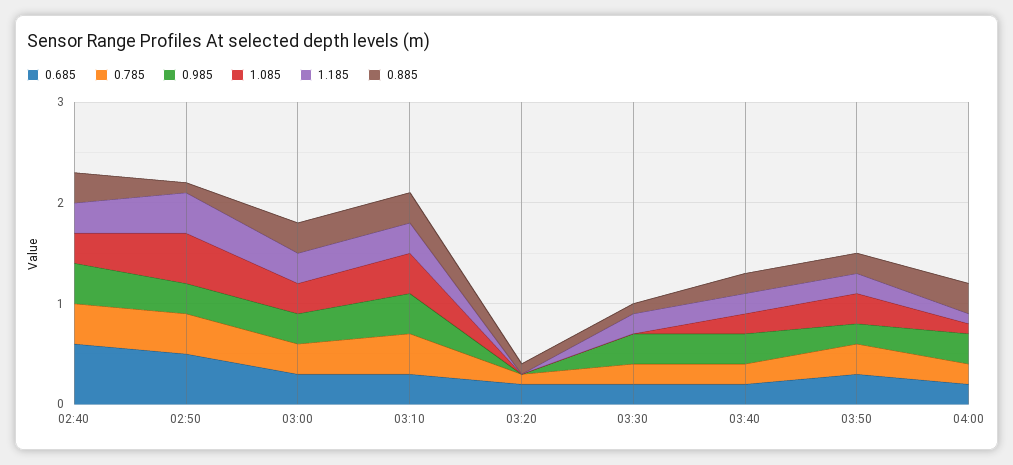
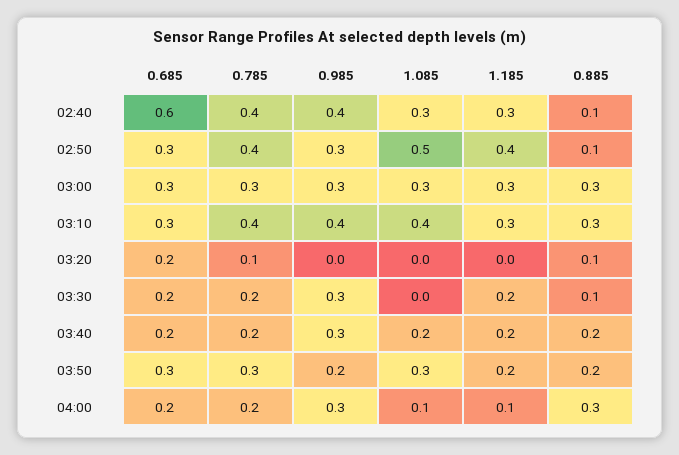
0.885, 02:40: 0.3 -> 0.1
0.685, 02:50: 0.5 -> 0.3

